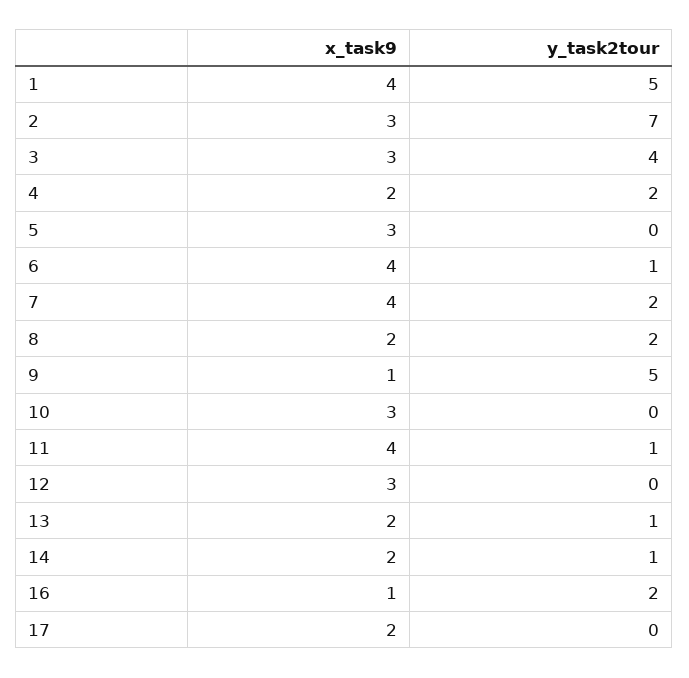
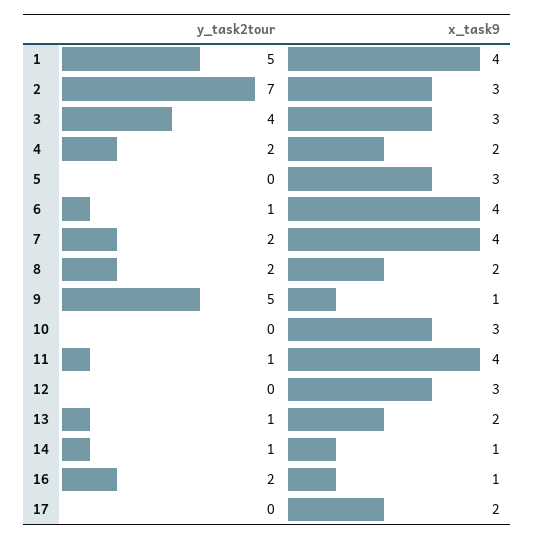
x_task9, 14: 2 -> 1

